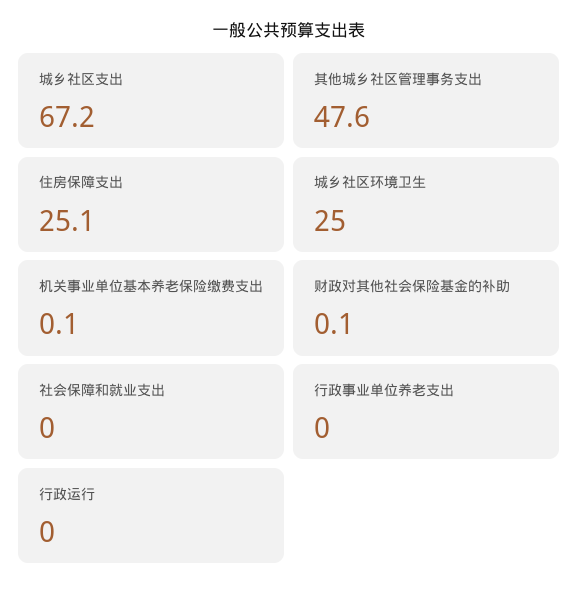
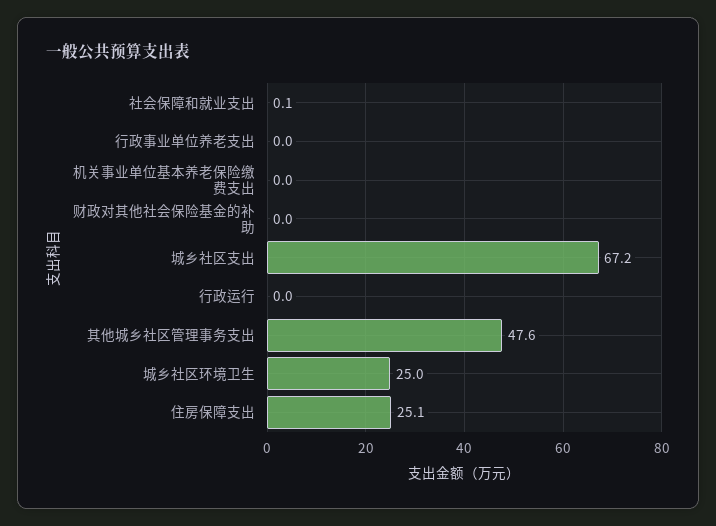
机关事业单位基本养老保险缴费支出: 0.1 -> 0
财政对其他社会保险基金的补助: 0.1 -> 0
社会保障和就业支出: 0 -> 0.1

